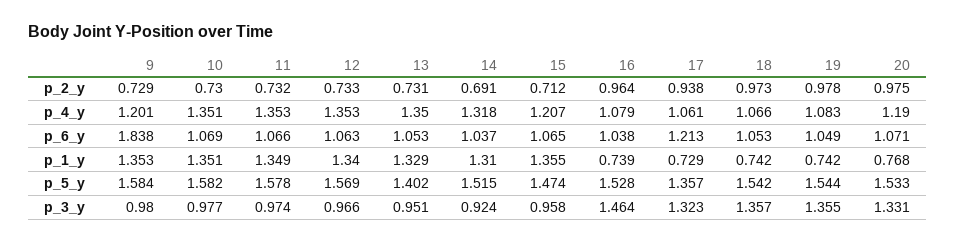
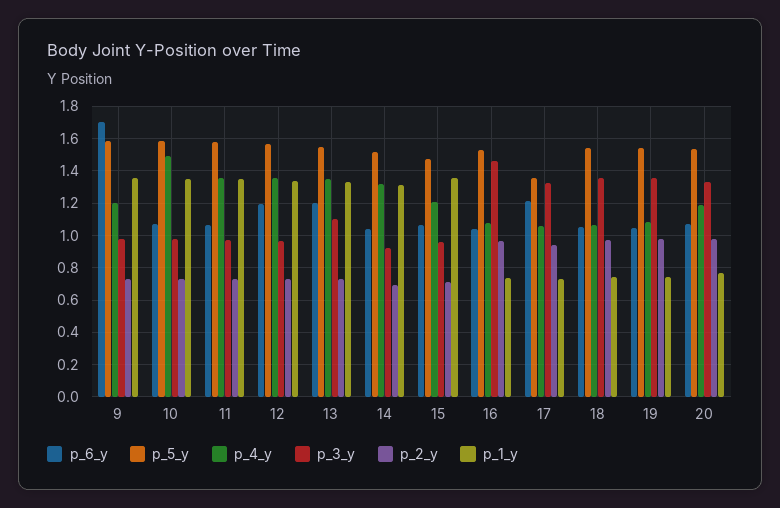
p_4_y, 10: 1.351 -> 1.5
p_6_y, 9: 1.838 -> 1.7
p_6_y, 12: 1.063 -> 1.2
p_6_y, 13: 1.053 -> 1.2
p_5_y, 13: 1.402 -> 1.55
p_3_y, 13: 0.951 -> 1.1

